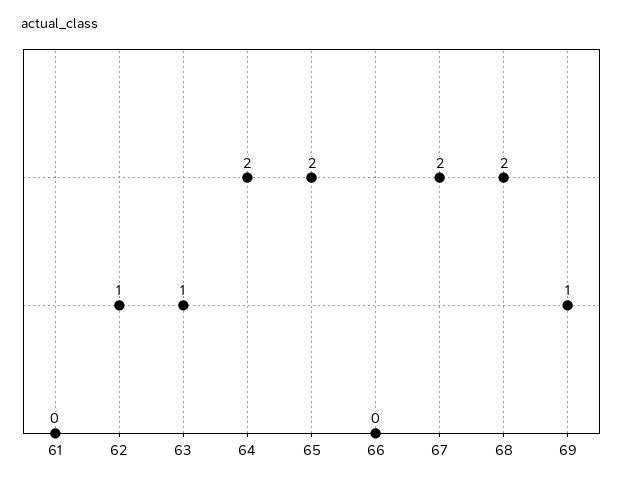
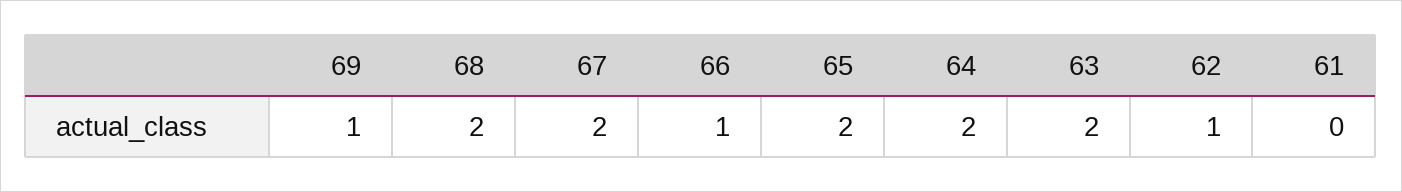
63: 1 -> 2
66: 0 -> 1

